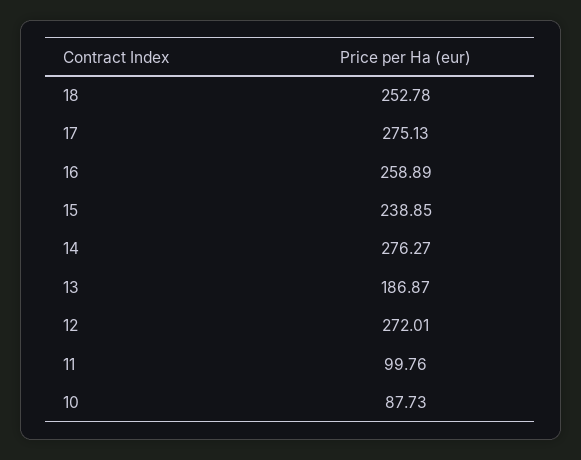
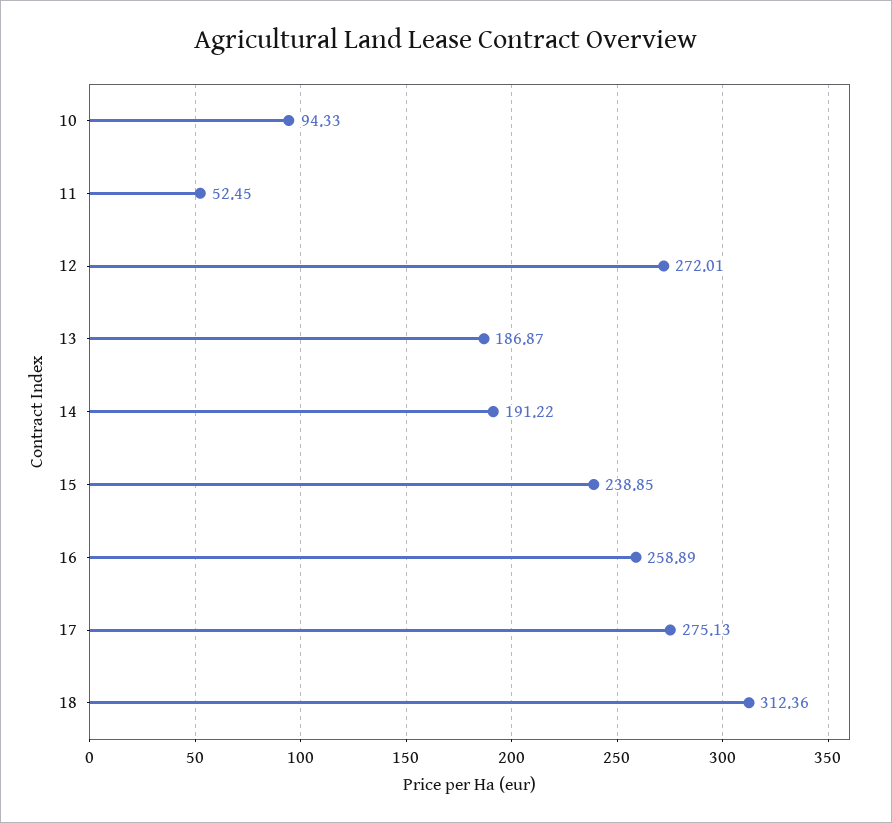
18: 252.78 -> 312.36
14: 276.27 -> 191.22
11: 99.76 -> 52.45
10: 87.73 -> 94.33

